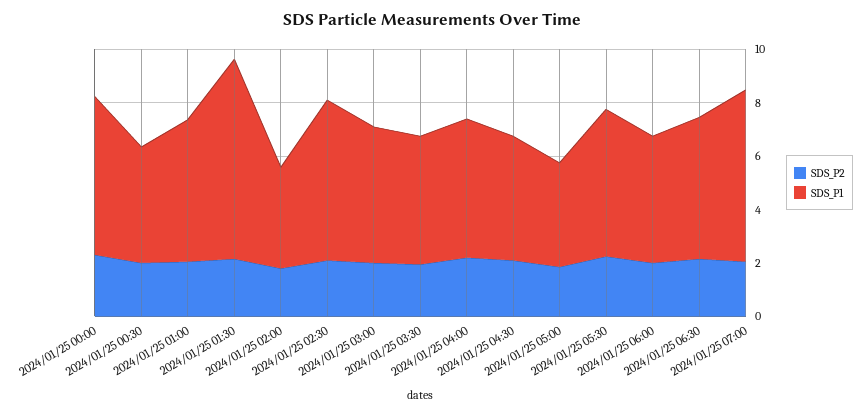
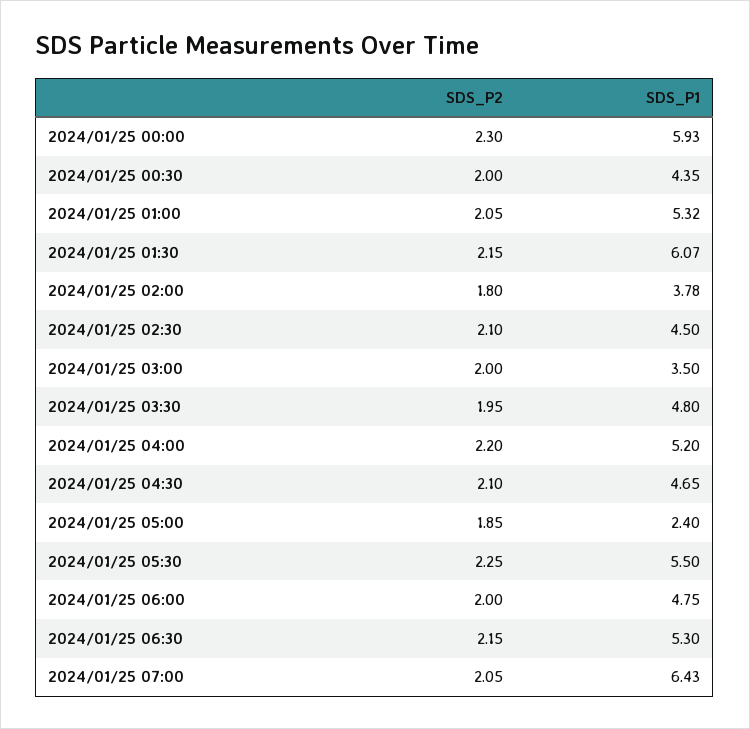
SDS_P1, 2024/01/25 01:30: 7.5 -> 6.07
SDS_P1, 2024/01/25 02:30: 6 -> 4.5
SDS_P1, 2024/01/25 03:00: 5 -> 3.5
SDS_P1, 2024/01/25 05:00: 4 -> 2.4

